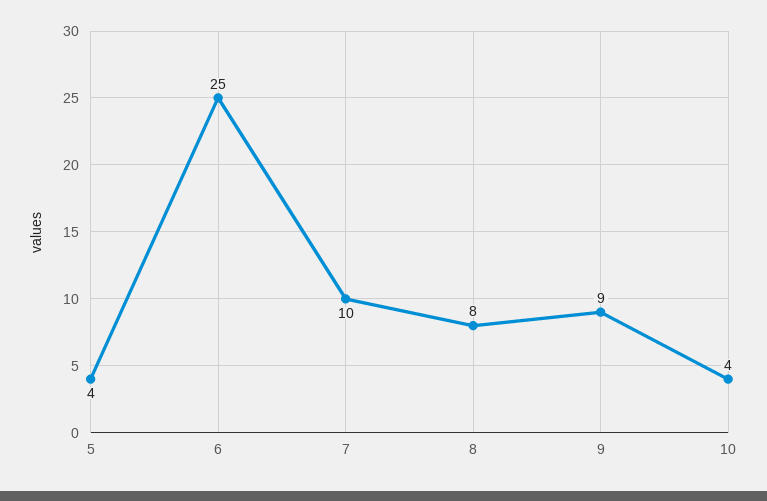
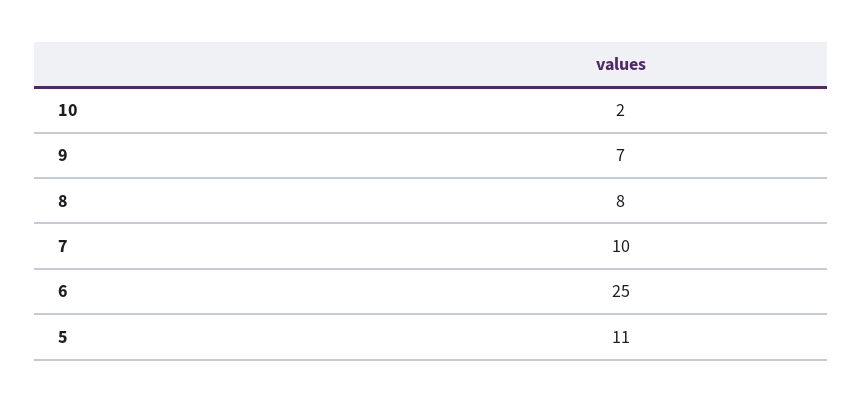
5: 4 -> 11
9: 9 -> 7
10: 4 -> 2

